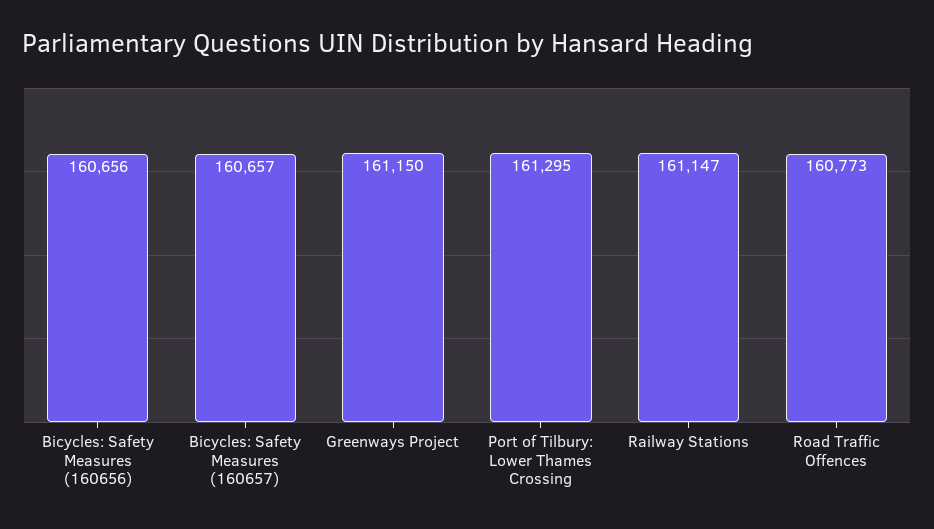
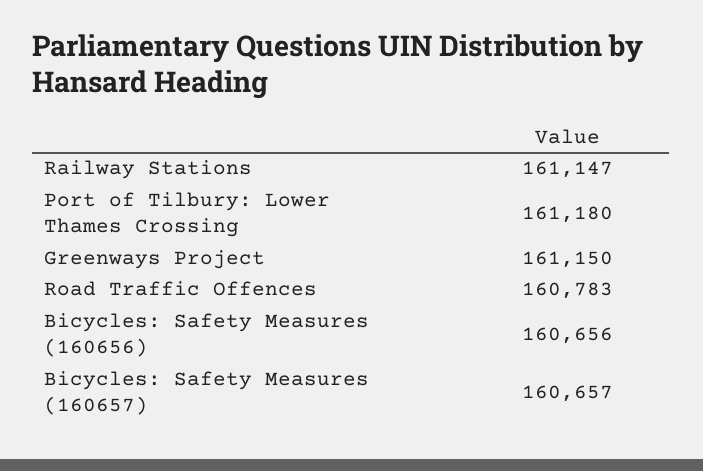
Port of Tilbury: Lower Thames Crossing: 161295 -> 161180
Road Traffic Offences: 160773 -> 160783

